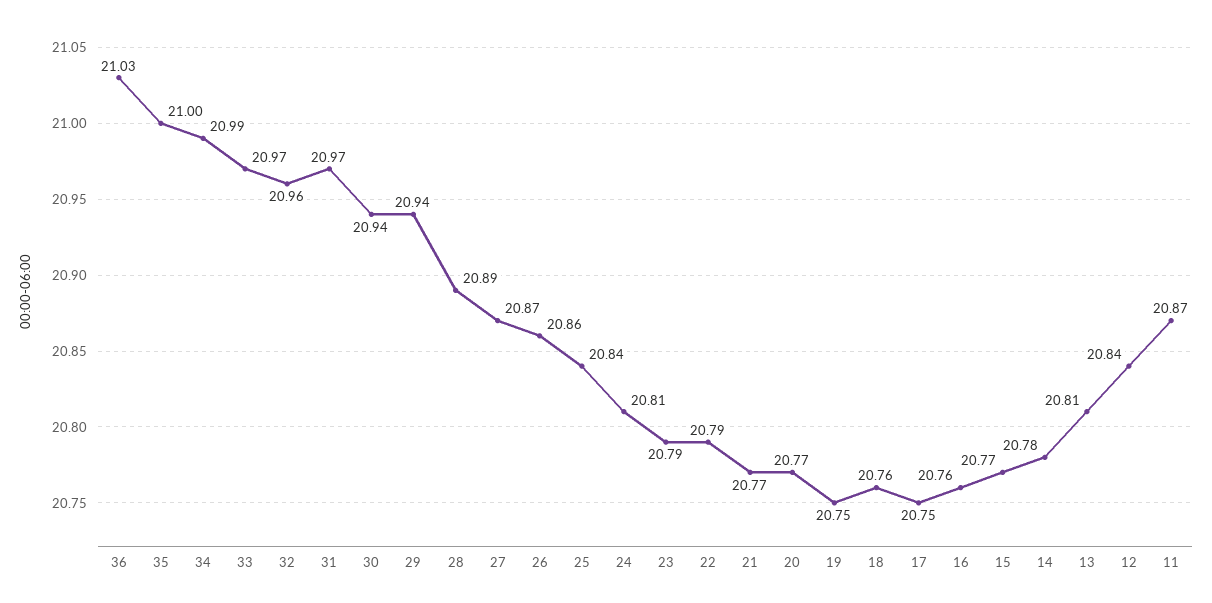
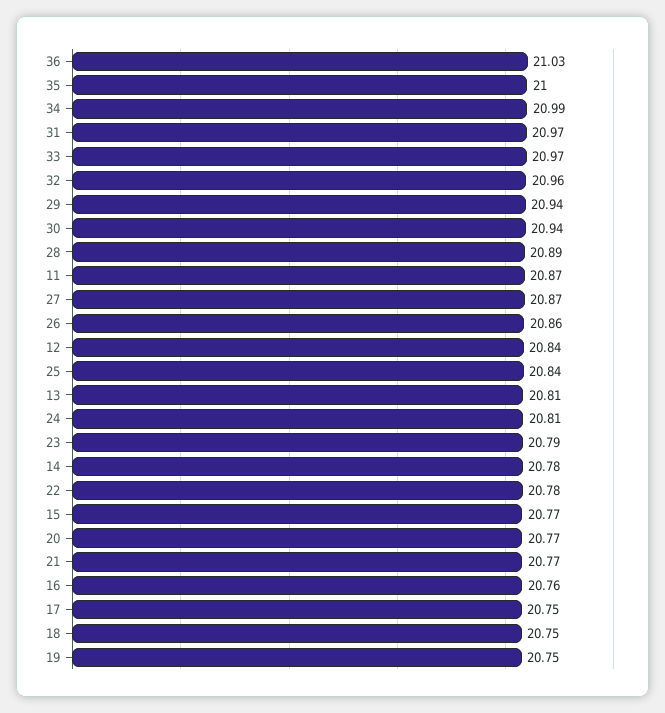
22: 20.79 -> 20.78
18: 20.76 -> 20.75

